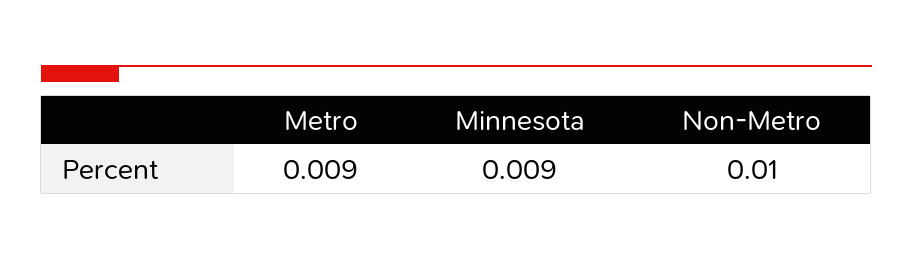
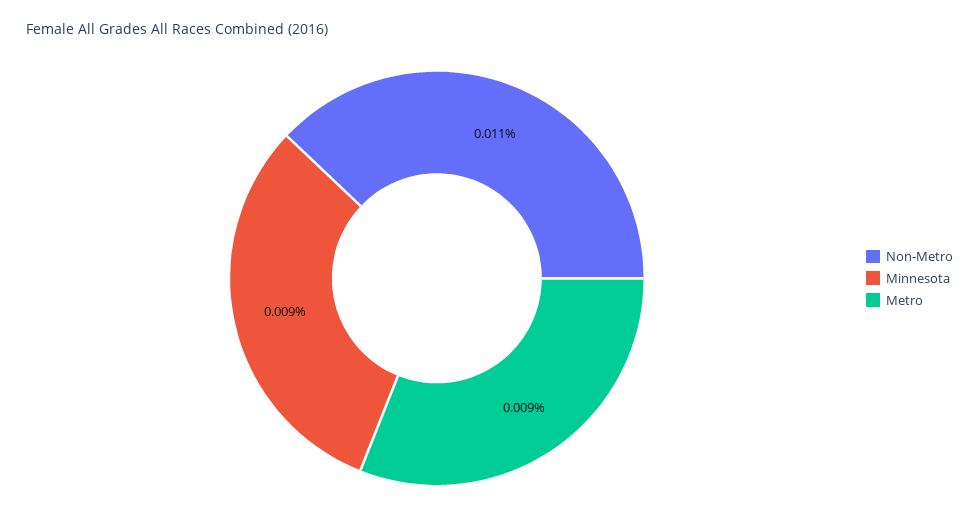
Non-Metro: 0.01 -> 0.011

